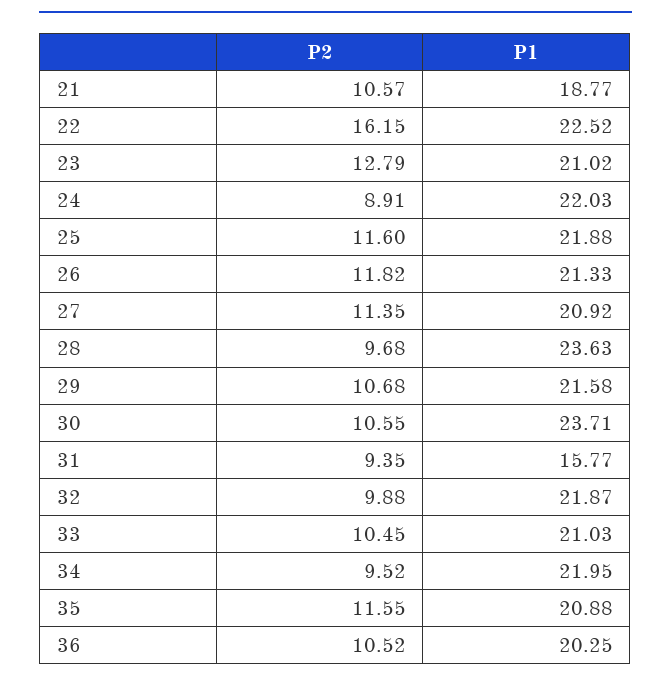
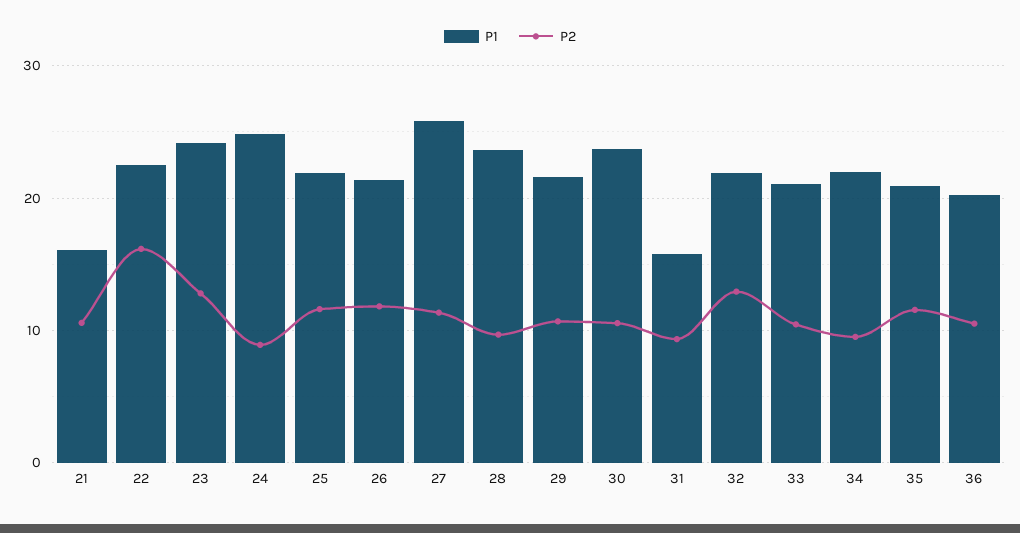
P1, 21: 18.77 -> 16
P1, 23: 21.02 -> 24
P1, 24: 22.03 -> 25
P1, 27: 20.92 -> 26
P2, 32: 9.88 -> 13

